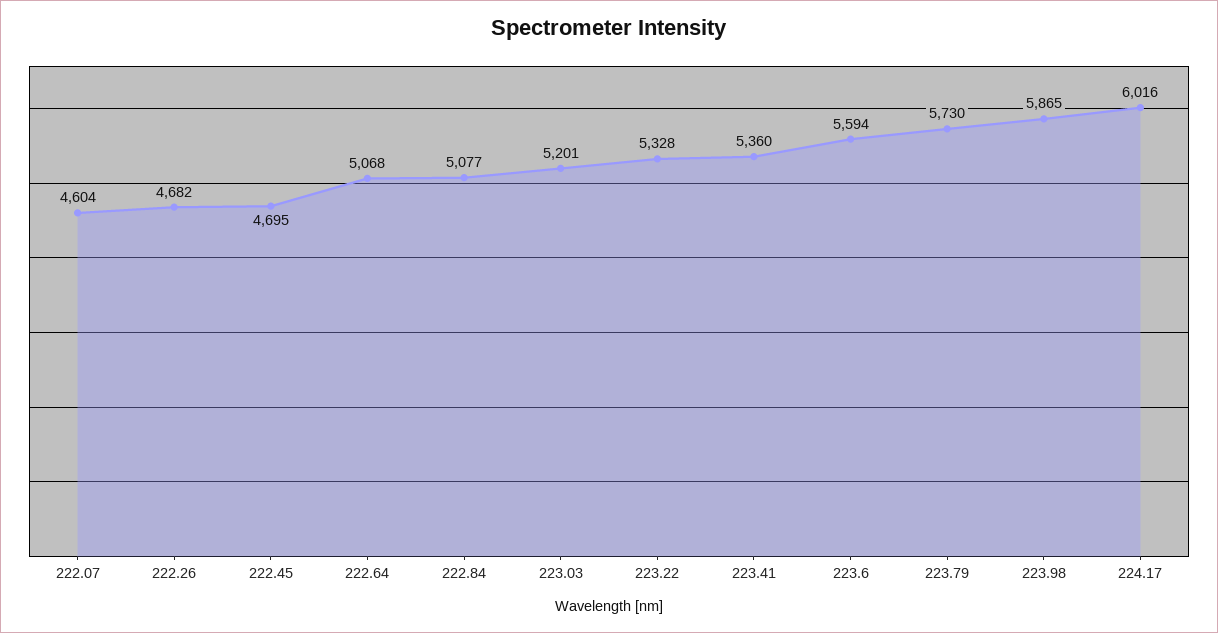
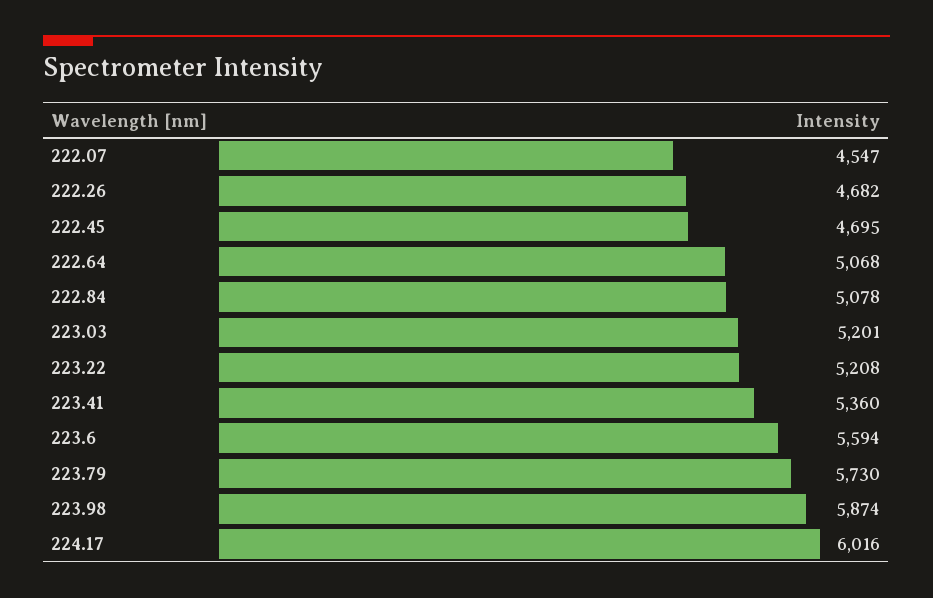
222.07: 4604 -> 4547
222.84: 5077 -> 5078
223.22: 5328 -> 5208
223.98: 5865 -> 5874

